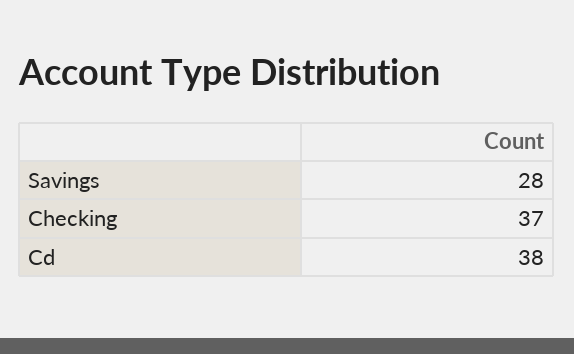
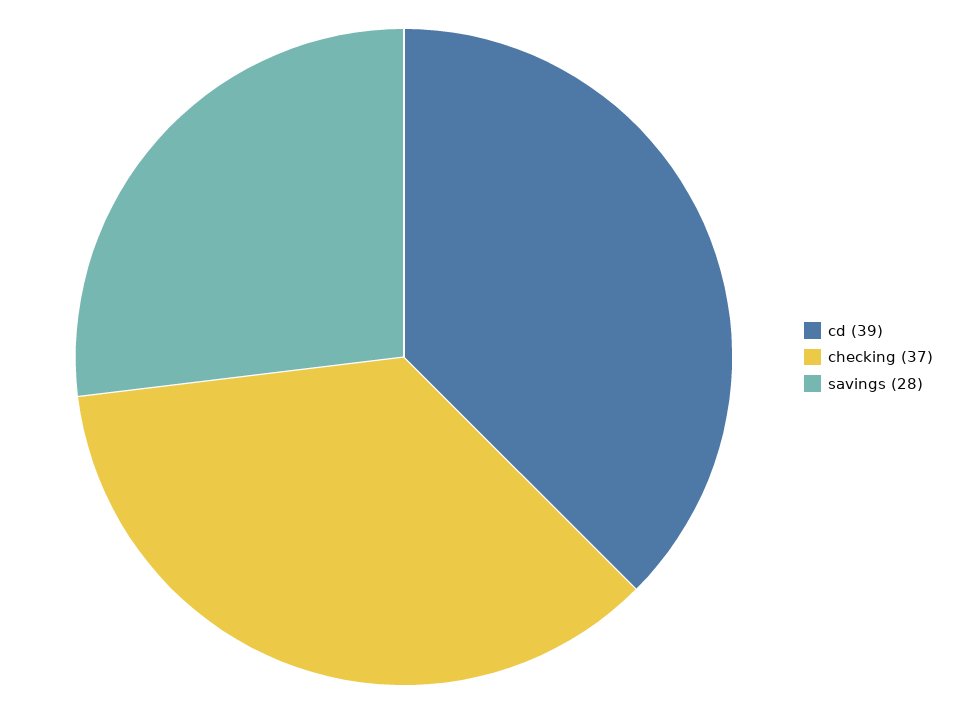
Cd: 38 -> 39

